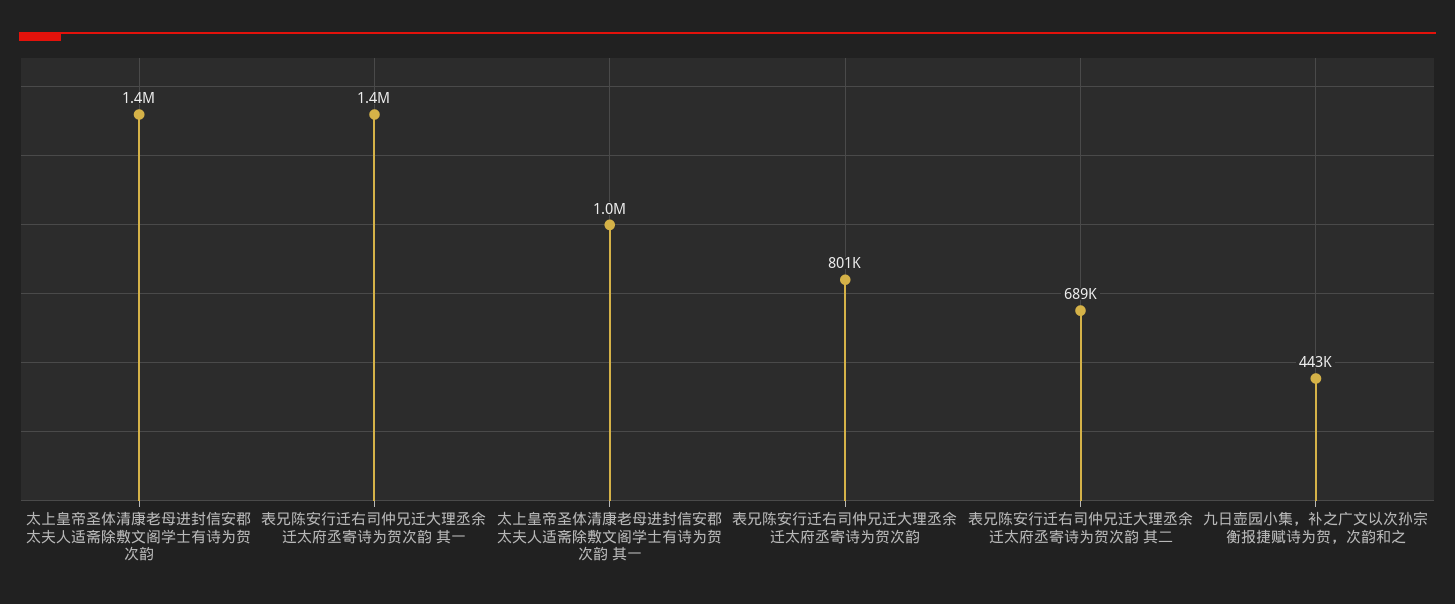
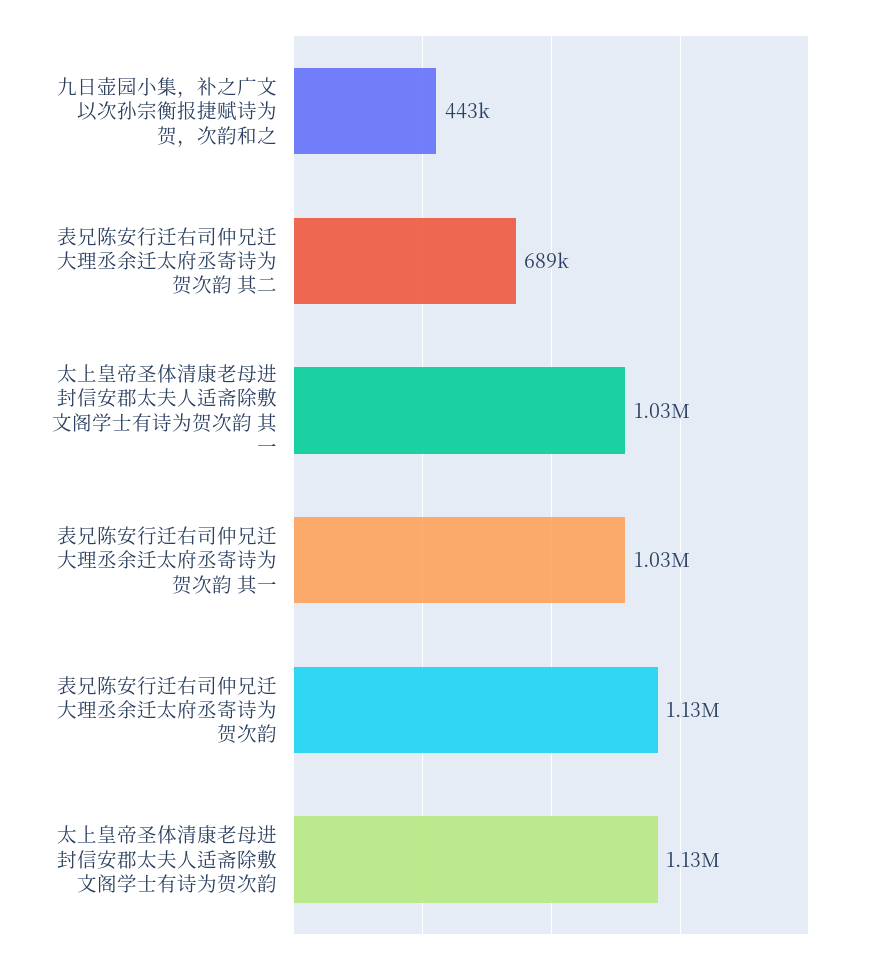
太上皇帝圣体清康老母进封信安郡太夫人适斋除敷文阁学士有诗为贺次韵: 1400000 -> 1130000
表兄陈安行迁右司仲兄迁大理丞余迁太府丞寄诗为贺次韵 其一: 1400000 -> 1030000
表兄陈安行迁右司仲兄迁大理丞余迁太府丞寄诗为贺次韵: 801000 -> 1130000

